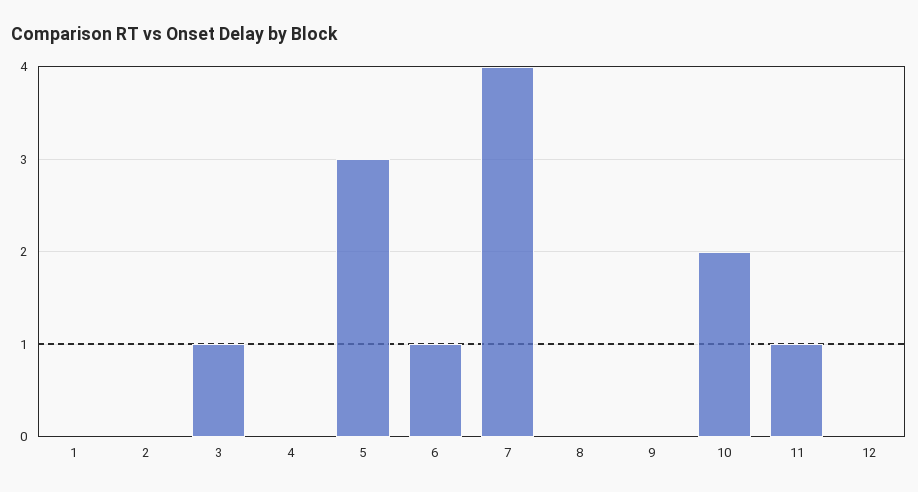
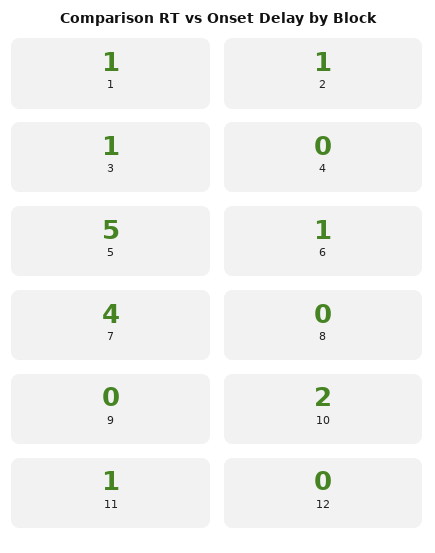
1: 0 -> 1
2: 0 -> 1
5: 3 -> 5

